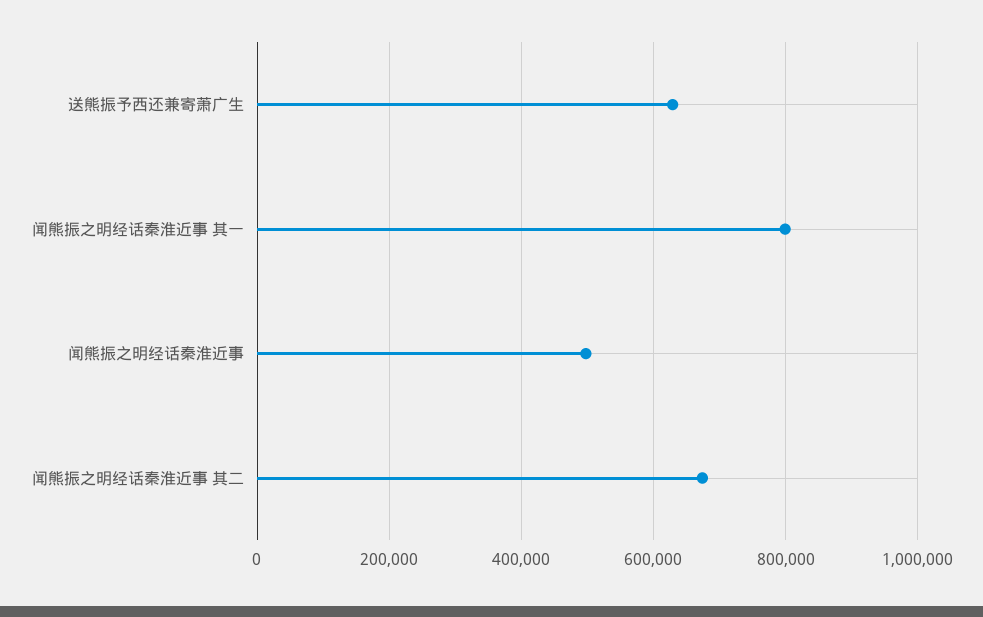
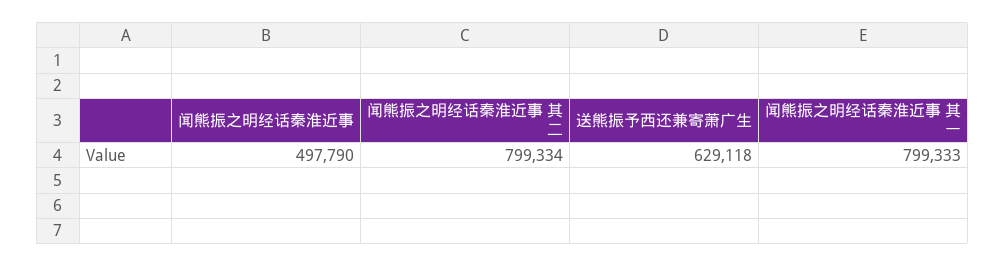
闻熊振之明经话秦淮近事 其二: 680000 -> 799334

